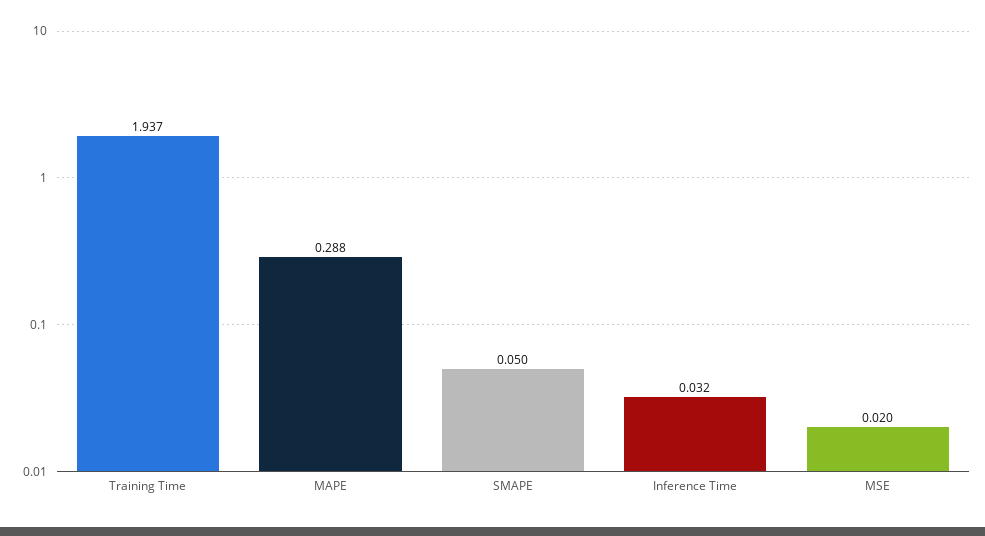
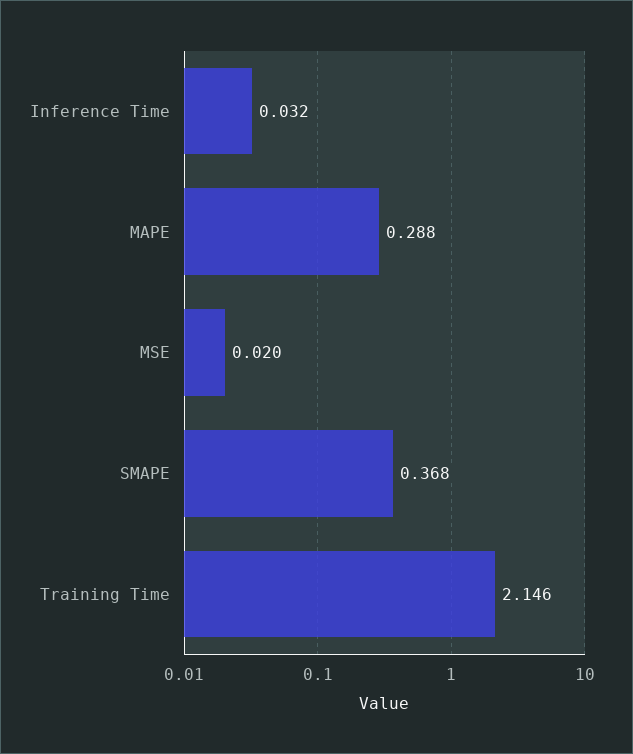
Training Time: 1.937 -> 2.146
SMAPE: 0.05 -> 0.368

